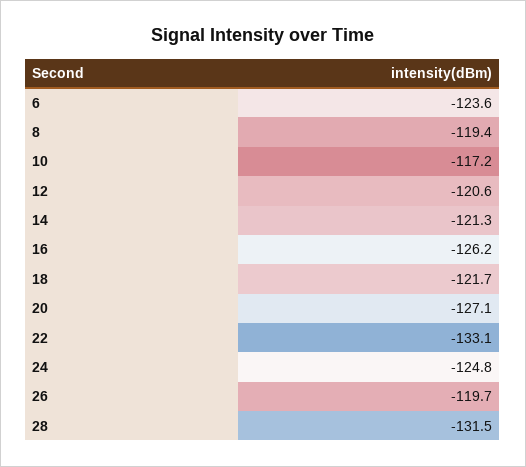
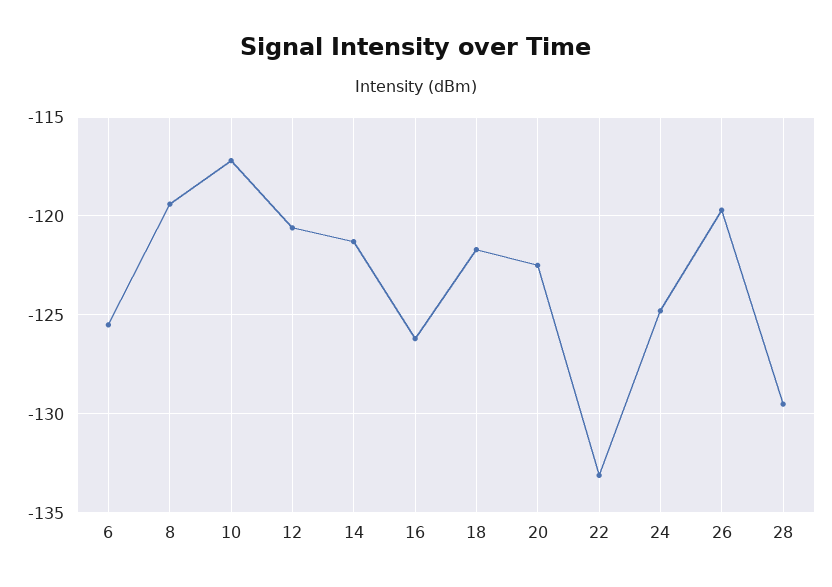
6: -123.6 -> -125.5
20: -127.1 -> -122.5
28: -131.5 -> -129.5

